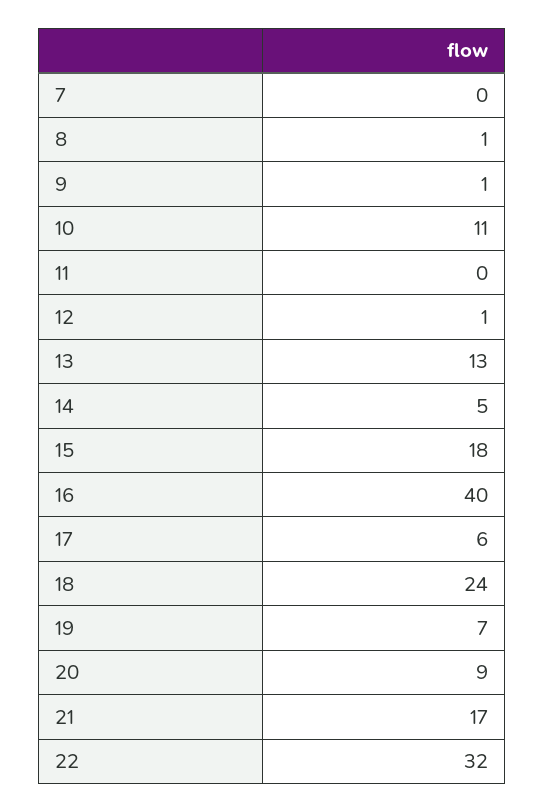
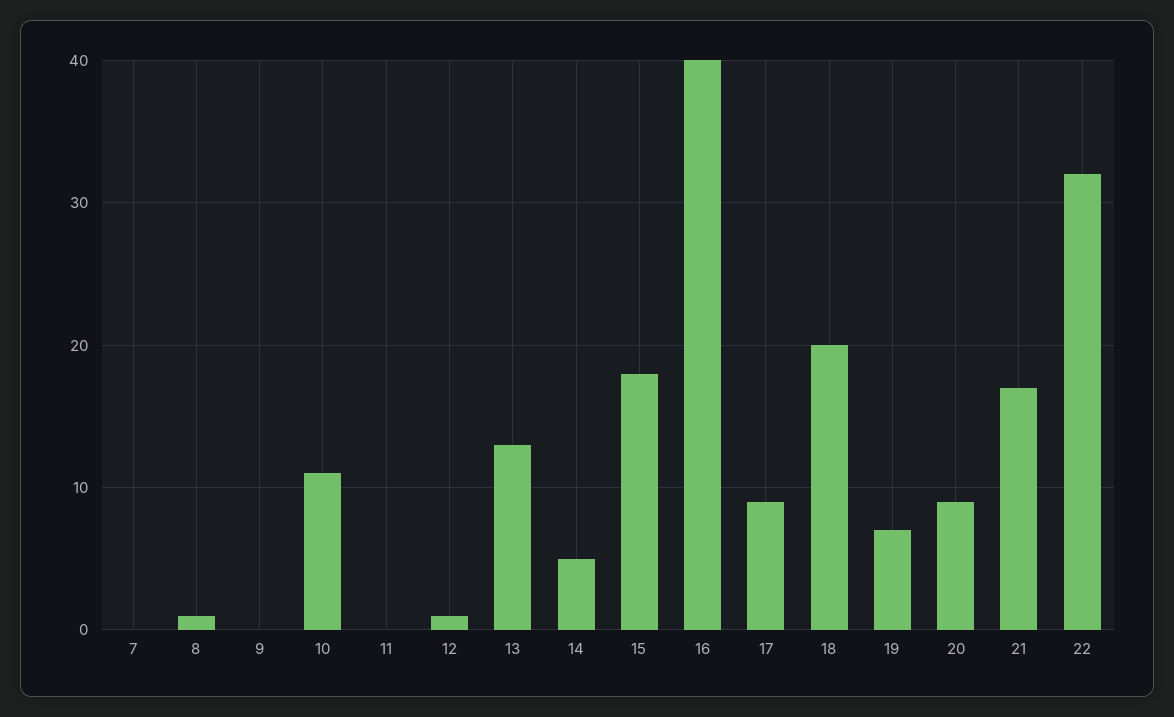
9: 1 -> 0
17: 6 -> 9
18: 24 -> 20

